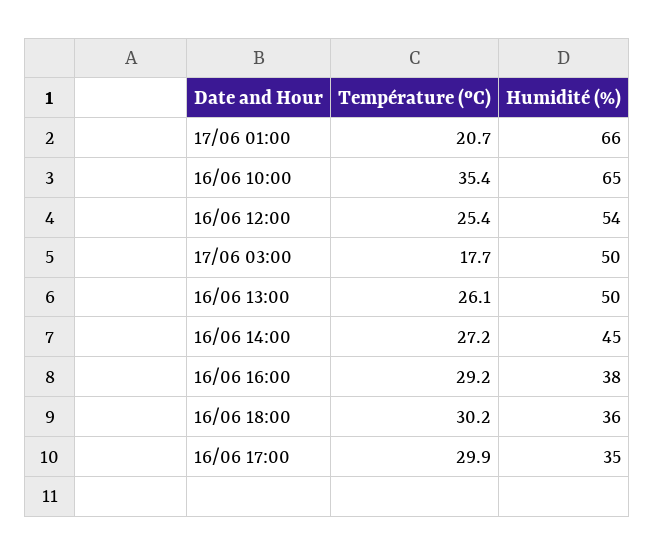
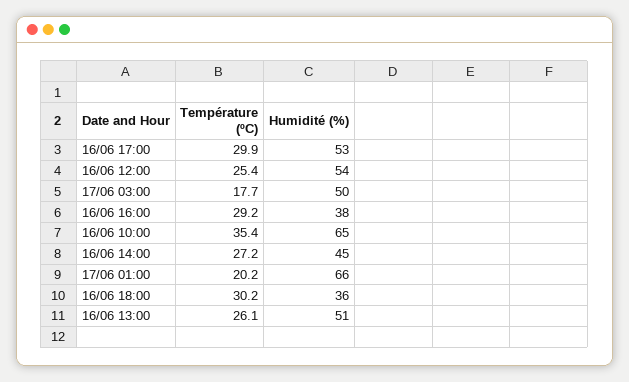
Température (ºC), 17/06 01:00: 20.7 -> 20.2
Humidité (%), 16/06 13:00: 50 -> 51
Humidité (%), 16/06 17:00: 35 -> 53

